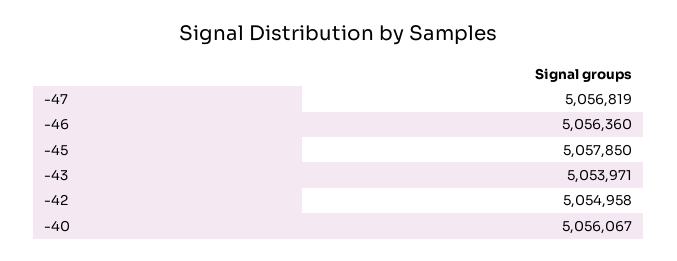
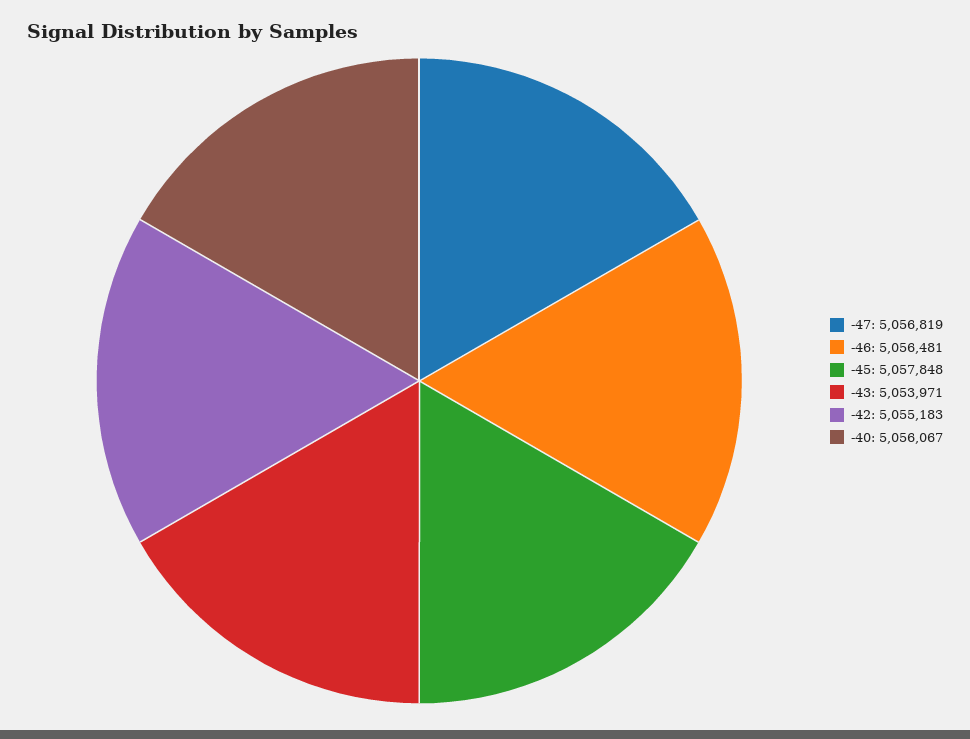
-46: 5056360 -> 5056481
-45: 5057850 -> 5057848
-42: 5054958 -> 5055183

